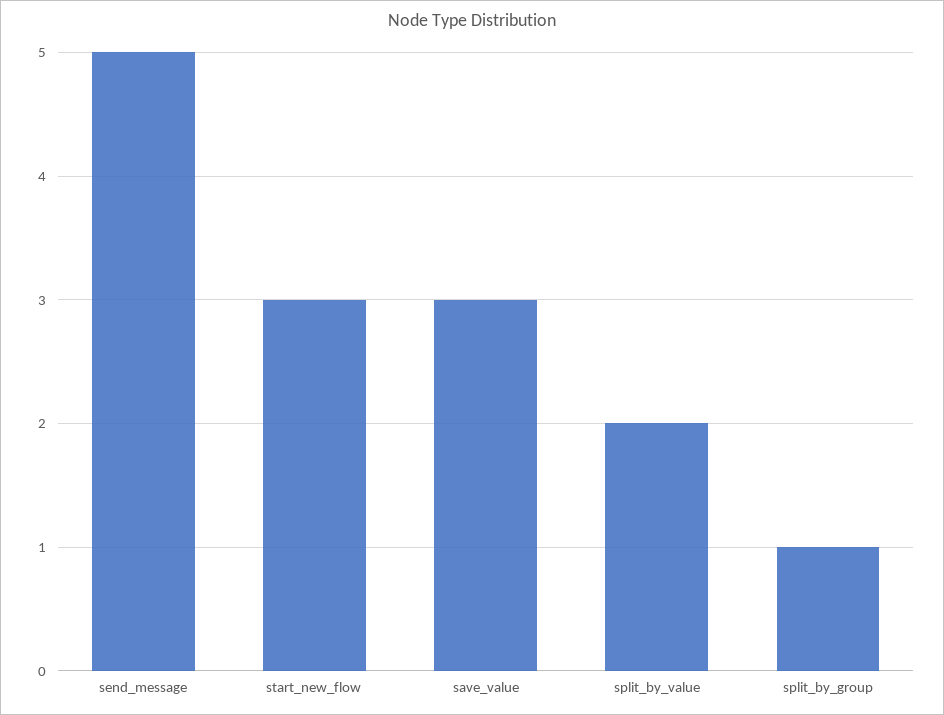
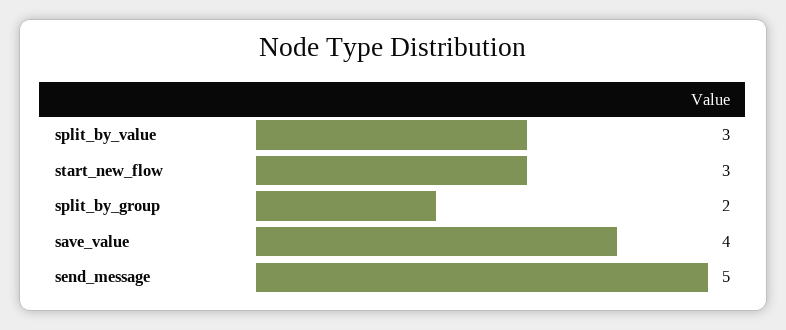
save_value: 3 -> 4
split_by_value: 2 -> 3
split_by_group: 1 -> 2

